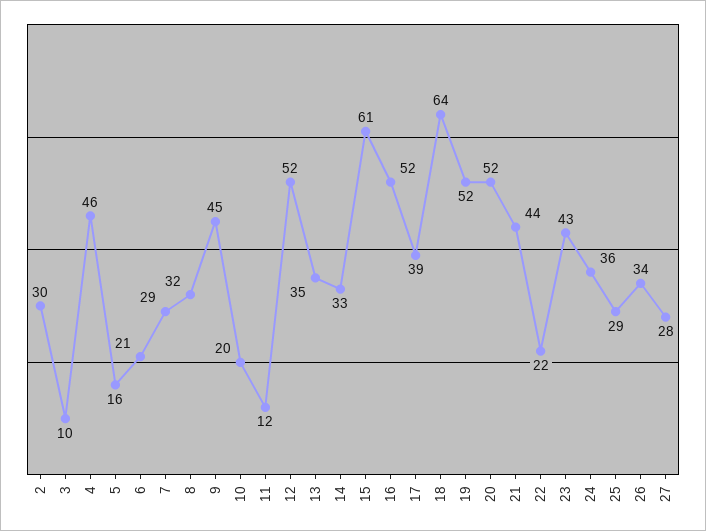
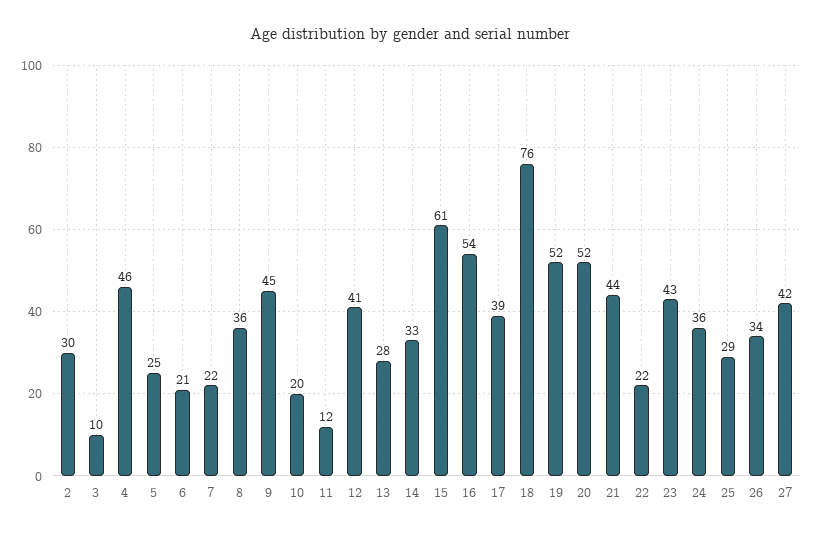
5: 16 -> 25
7: 29 -> 22
8: 32 -> 36
12: 52 -> 41
13: 35 -> 28
16: 52 -> 54
18: 64 -> 76
27: 28 -> 42

